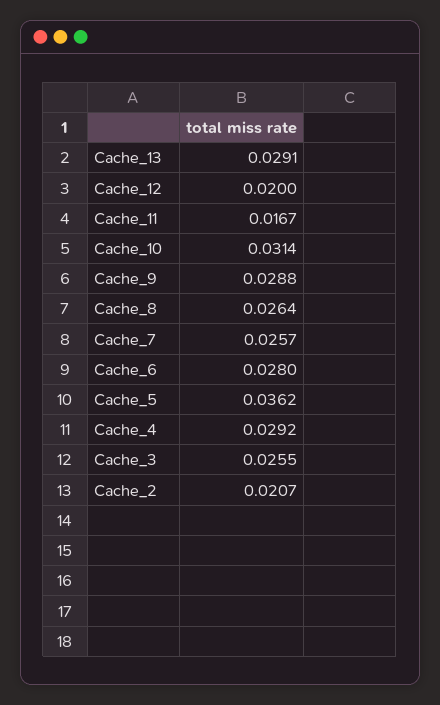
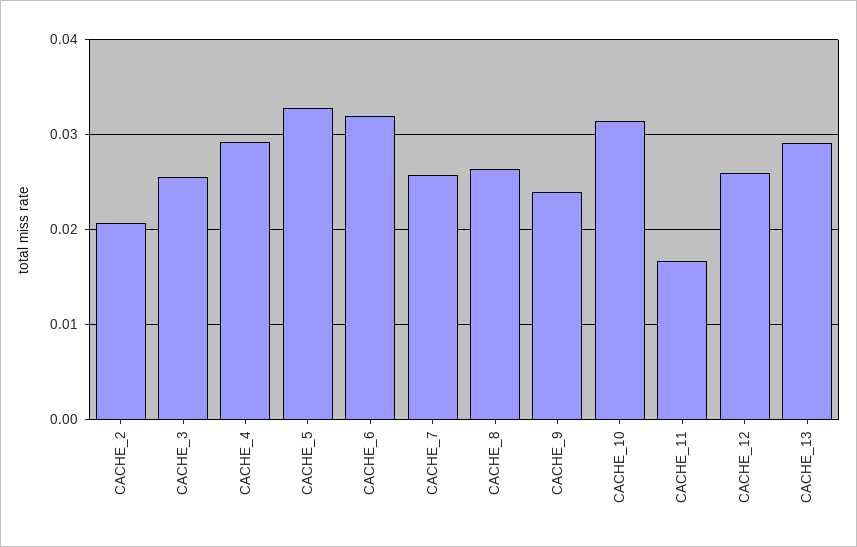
Cache_12: 0.02 -> 0.026
Cache_9: 0.0288 -> 0.024
Cache_6: 0.028 -> 0.032
Cache_5: 0.0362 -> 0.033

